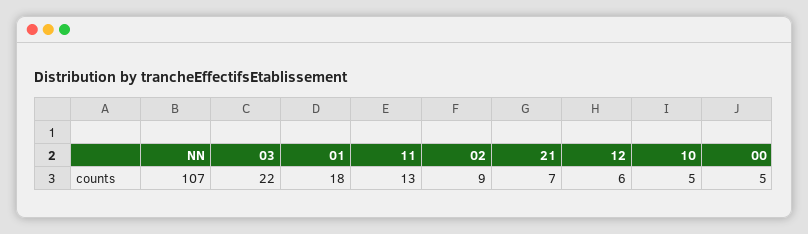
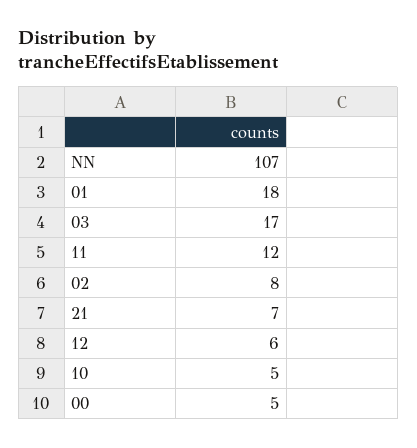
03: 22 -> 17
11: 13 -> 12
02: 9 -> 8

